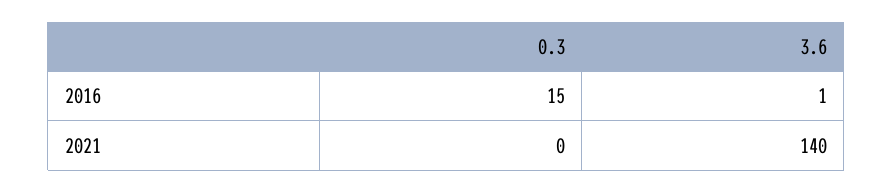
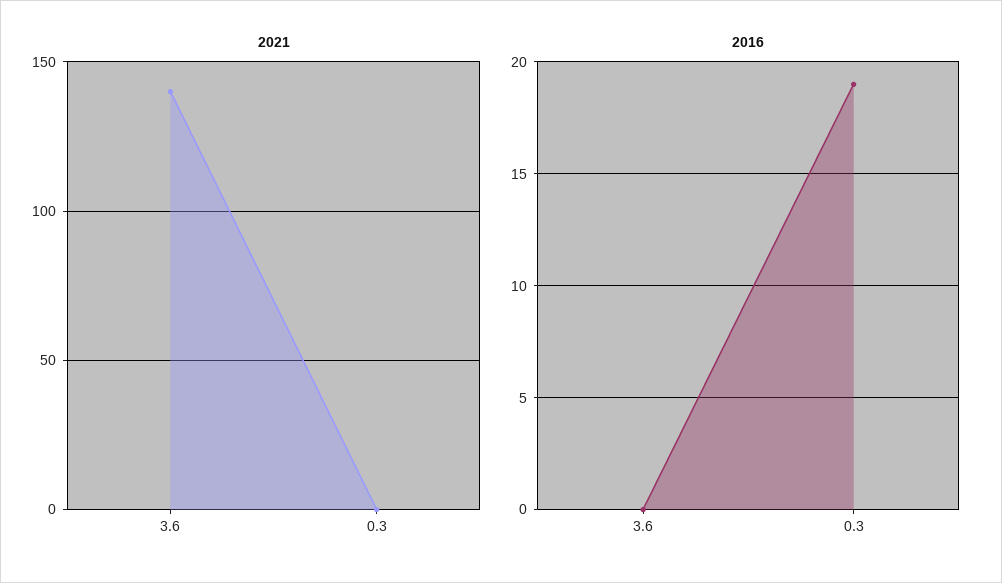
2016, 0.3: 15 -> 19
2016, 3.6: 1 -> 0

